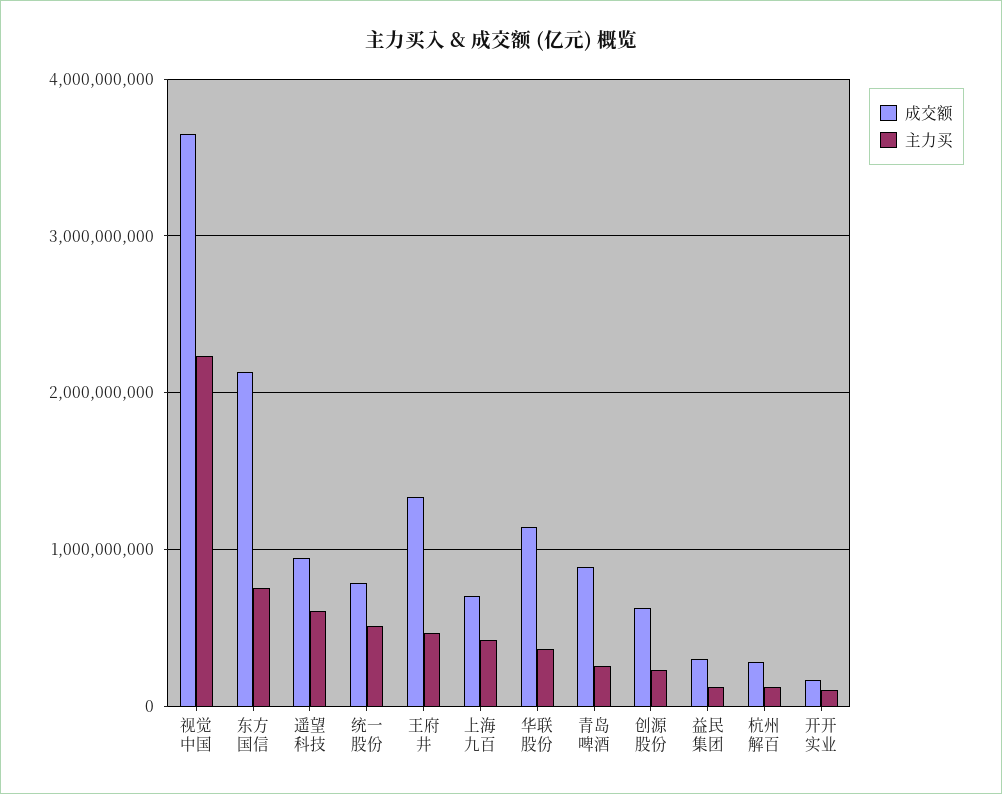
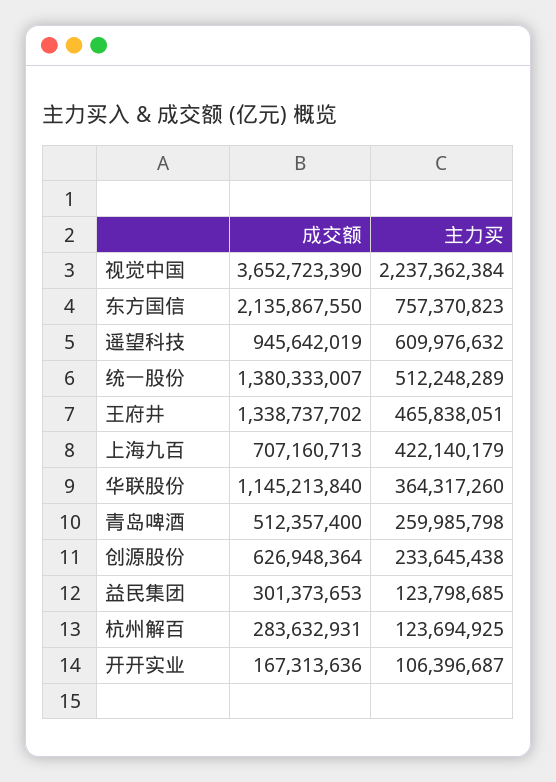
成交额, 统一股份: 800000000 -> 1380333007
成交额, 青岛啤酒: 900000000 -> 512357400

